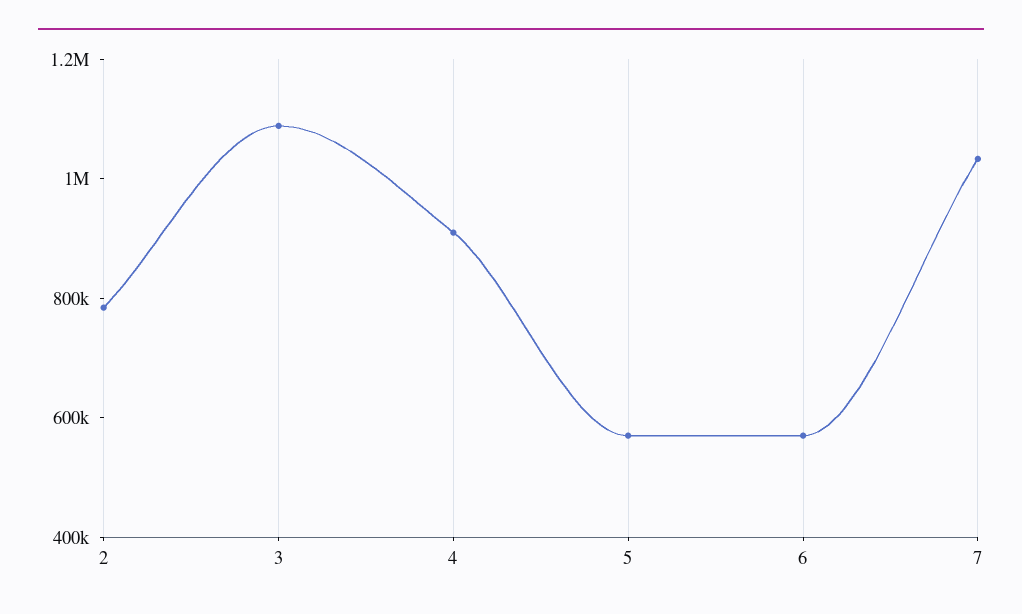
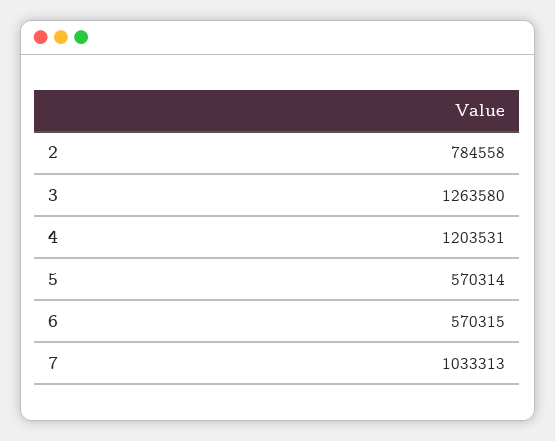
3: 1100000 -> 1263580
4: 900000 -> 1203531

